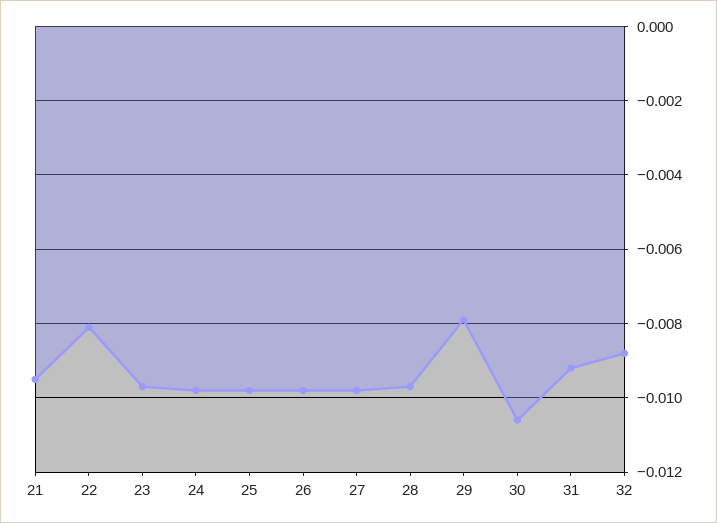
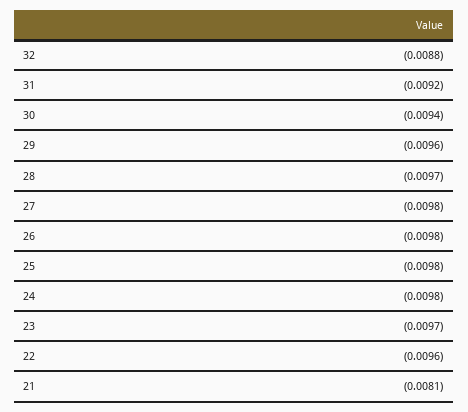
21: -0.0095 -> -0.0081
22: -0.008 -> -0.0096
29: -0.008 -> -0.0096
30: -0.0105 -> -0.0094

